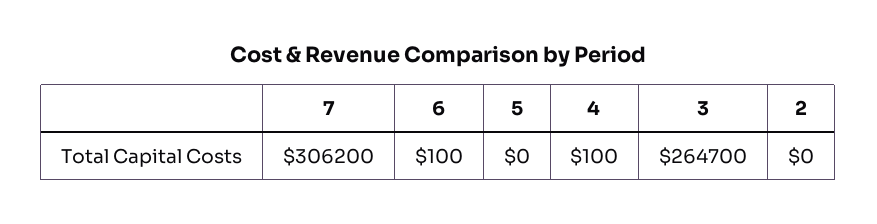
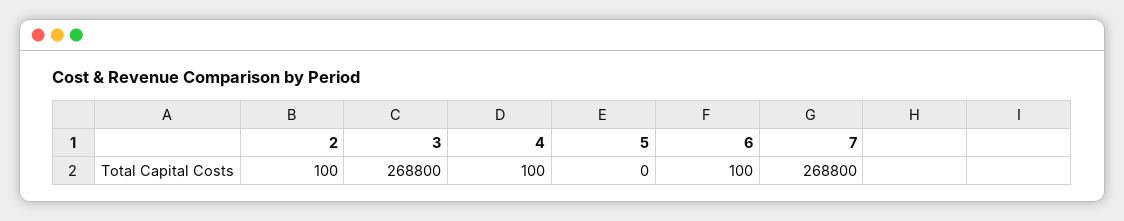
7: 306200 -> 268800
3: 264700 -> 268800
2: 0 -> 100

